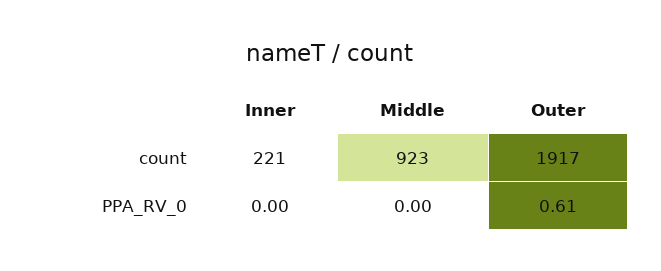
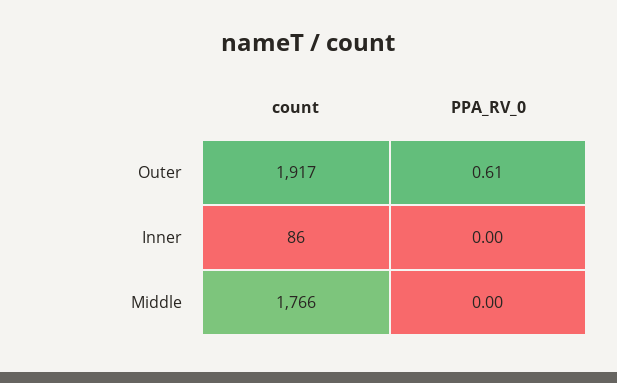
Inner, count: 221 -> 86
Middle, count: 923 -> 1766

